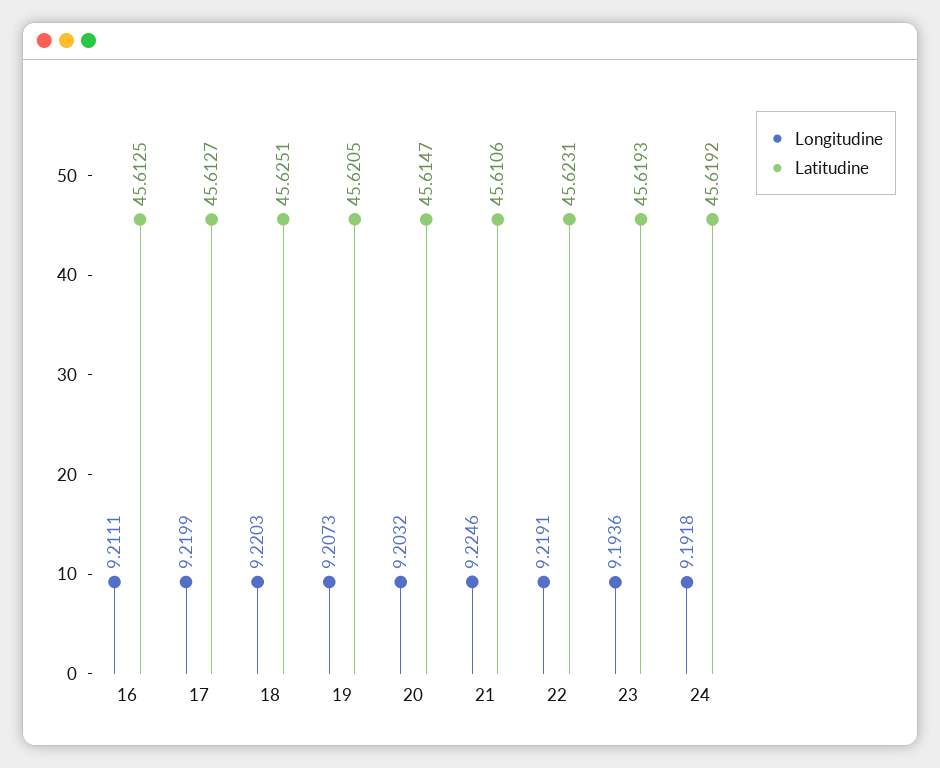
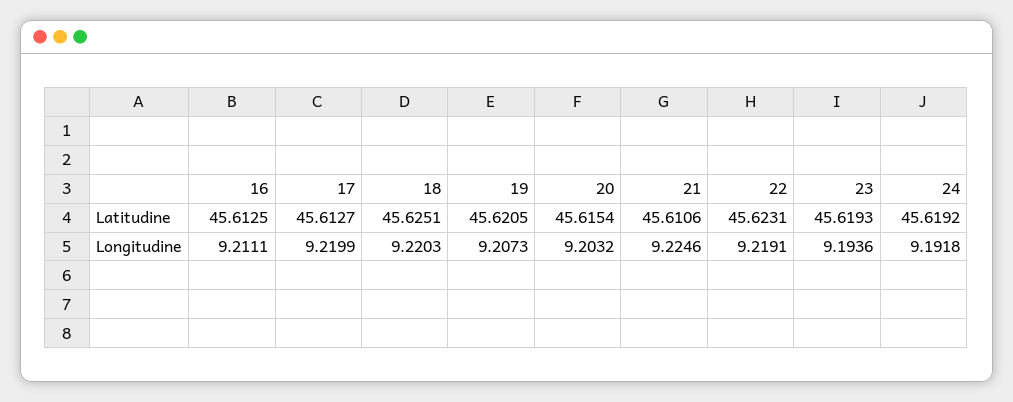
Latitudine, 20: 45.6147 -> 45.6154

